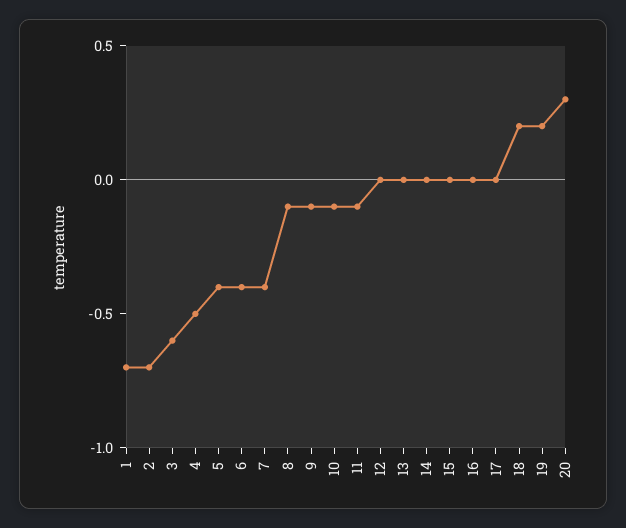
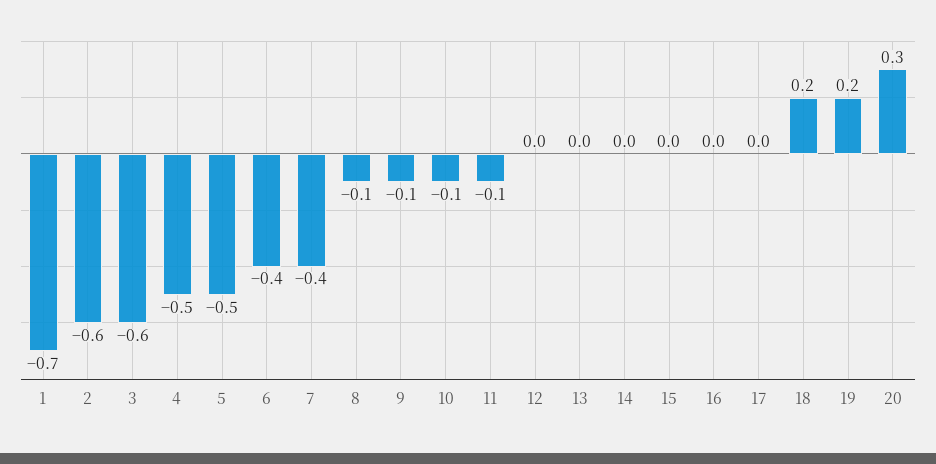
2: -0.7 -> -0.6
5: -0.4 -> -0.5

